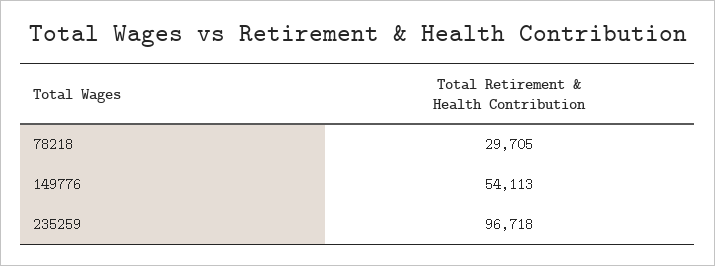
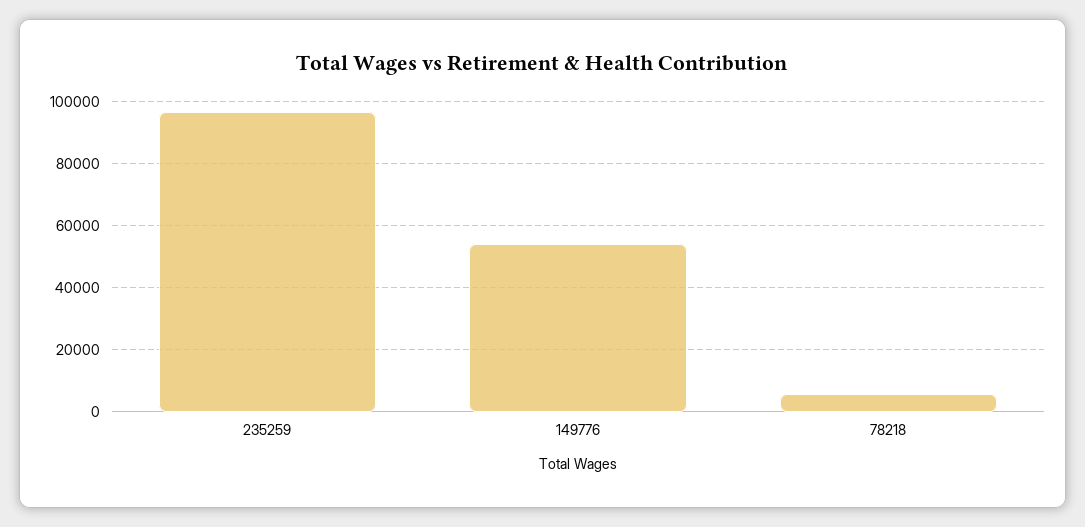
78218: 29705 -> 6000

